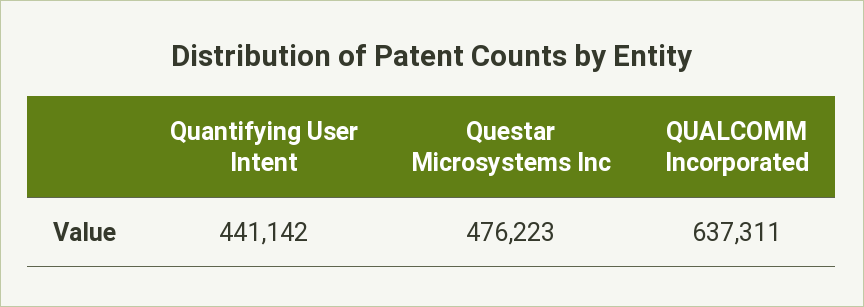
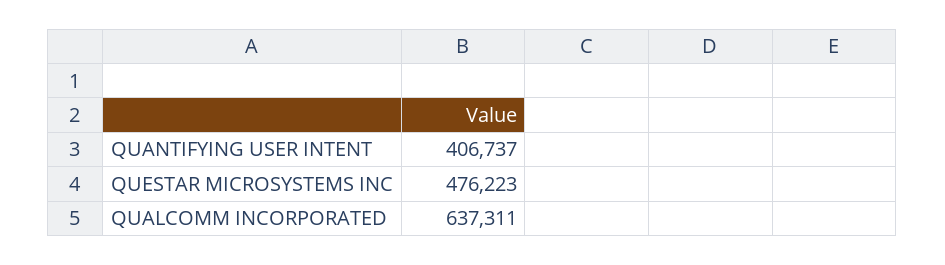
Quantifying User Intent: 441142 -> 406737

